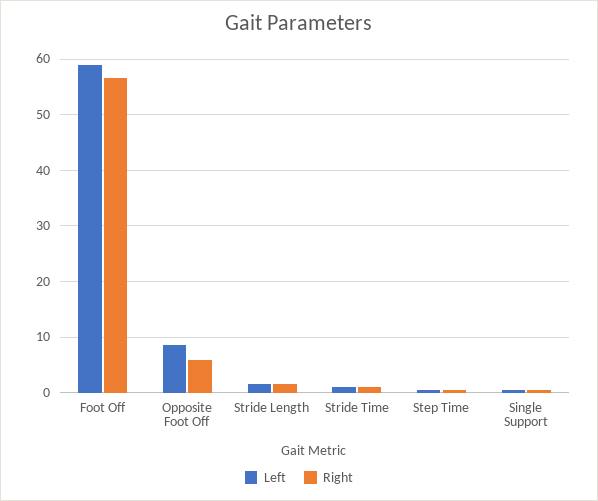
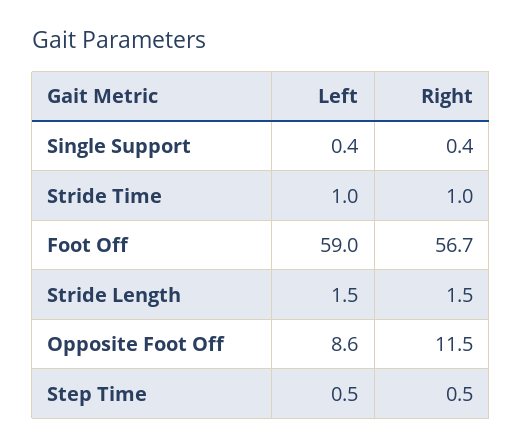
Right, Opposite Foot Off: 6 -> 11.5

